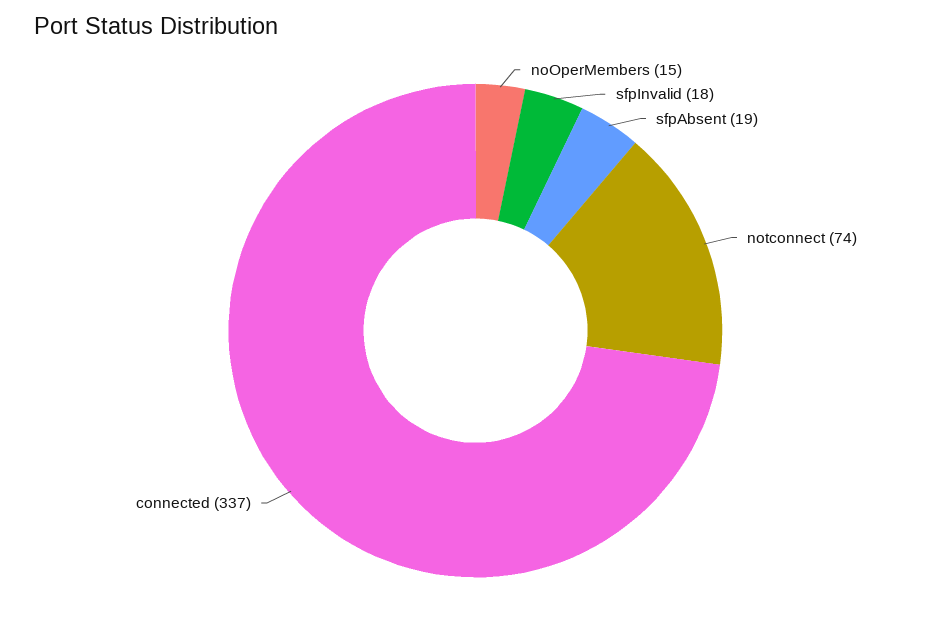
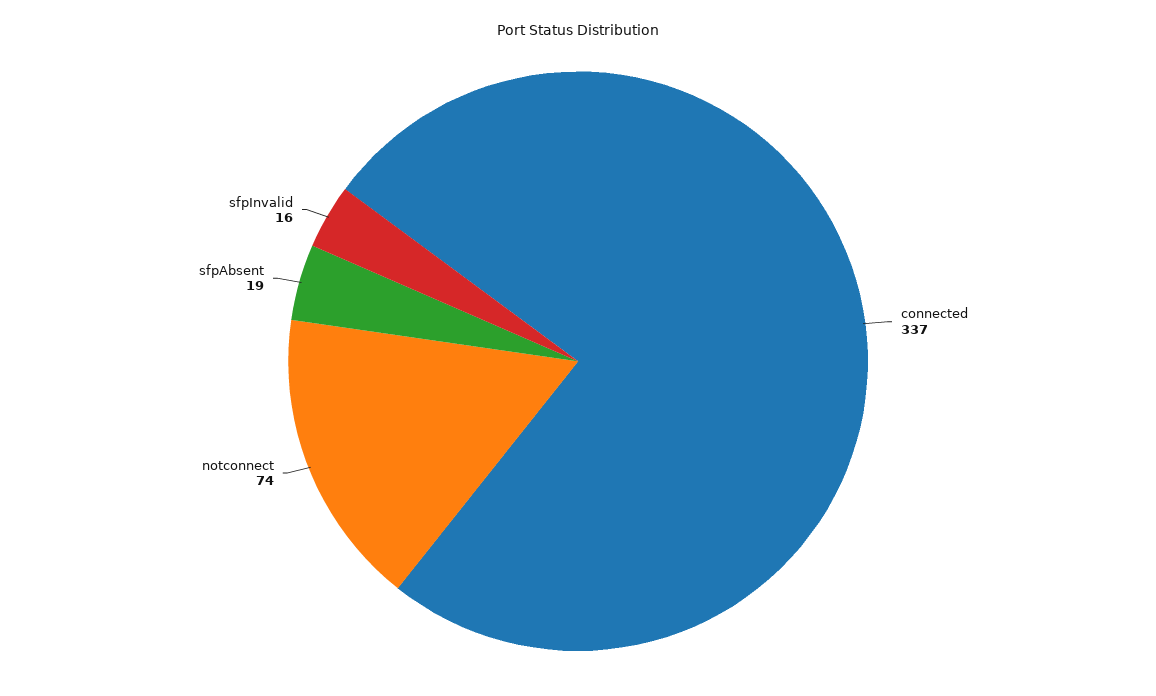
noOperMembers: 15 -> none
sfpInvalid: 18 -> 16

